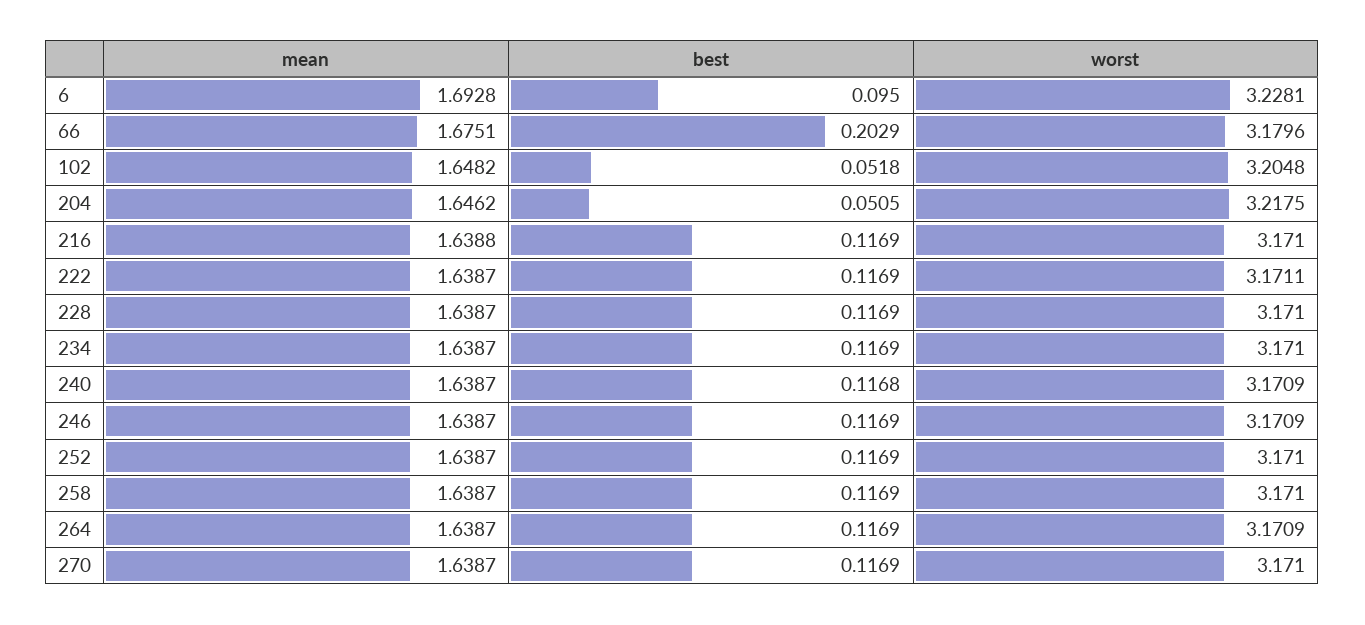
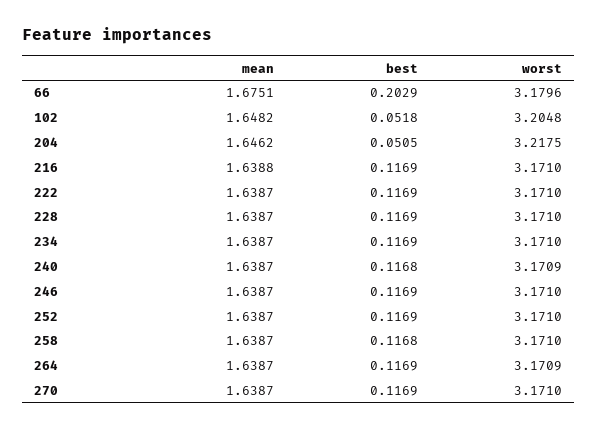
mean, 6: 1.6928 -> none
best, 6: 0.095 -> none
worst, 6: 3.2281 -> none
worst, 222: 3.1711 -> 3.171
worst, 246: 3.1709 -> 3.171
best, 258: 0.1169 -> 0.1168

